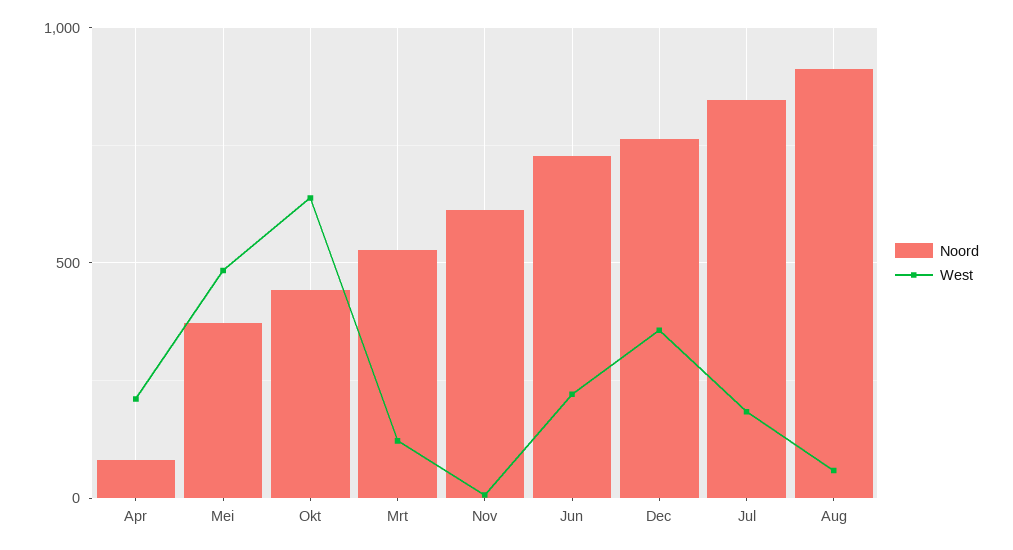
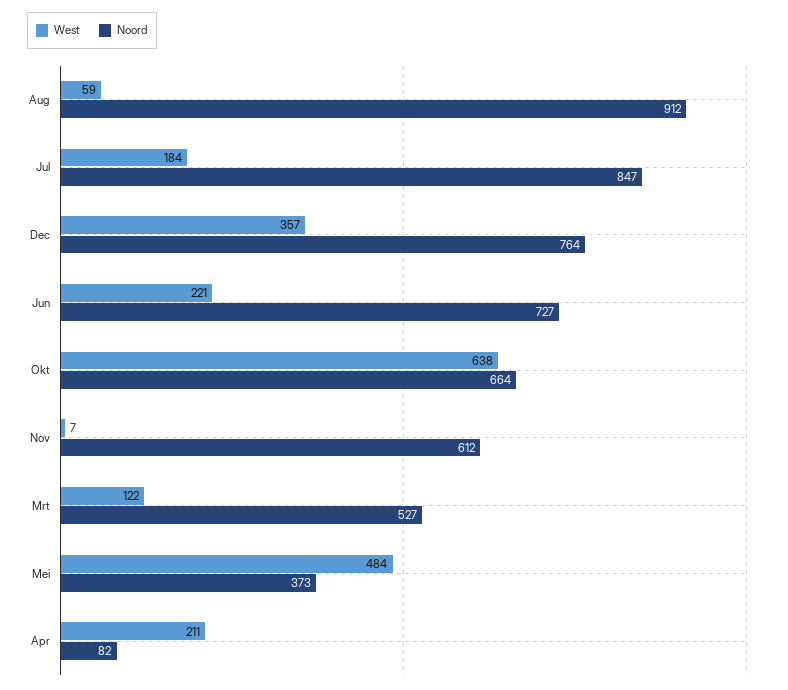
Noord, Okt: 450 -> 664

